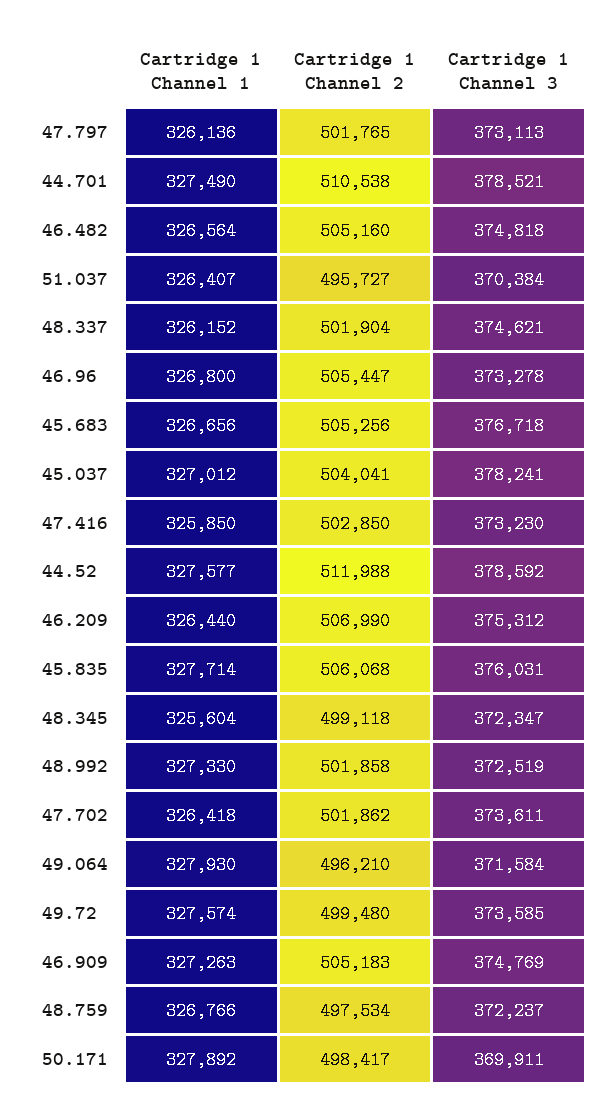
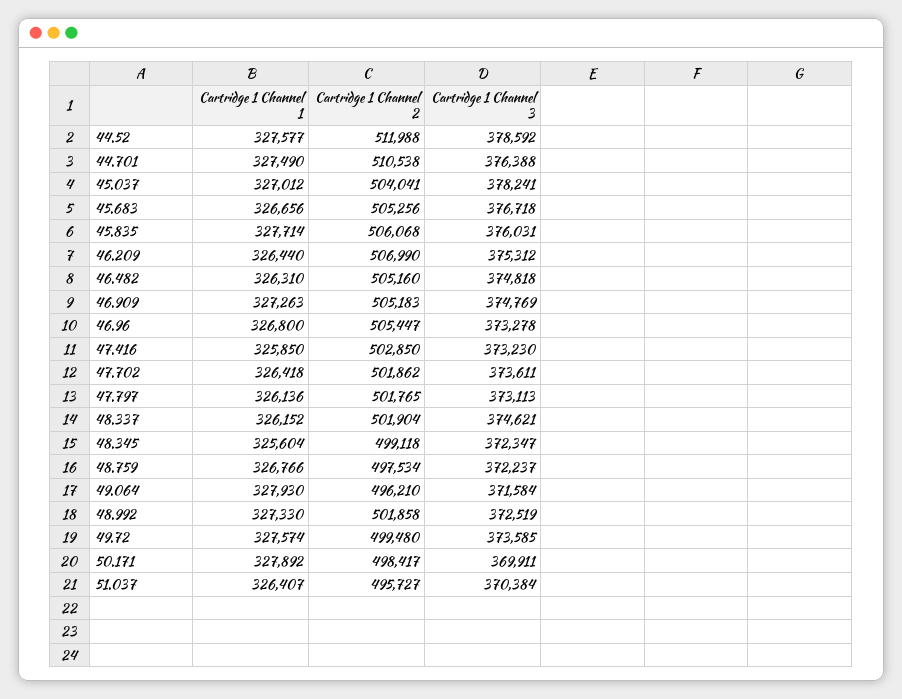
Cartridge 1 Channel 3, 44.701: 378521 -> 376388
Cartridge 1 Channel 1, 46.482: 326564 -> 326310

